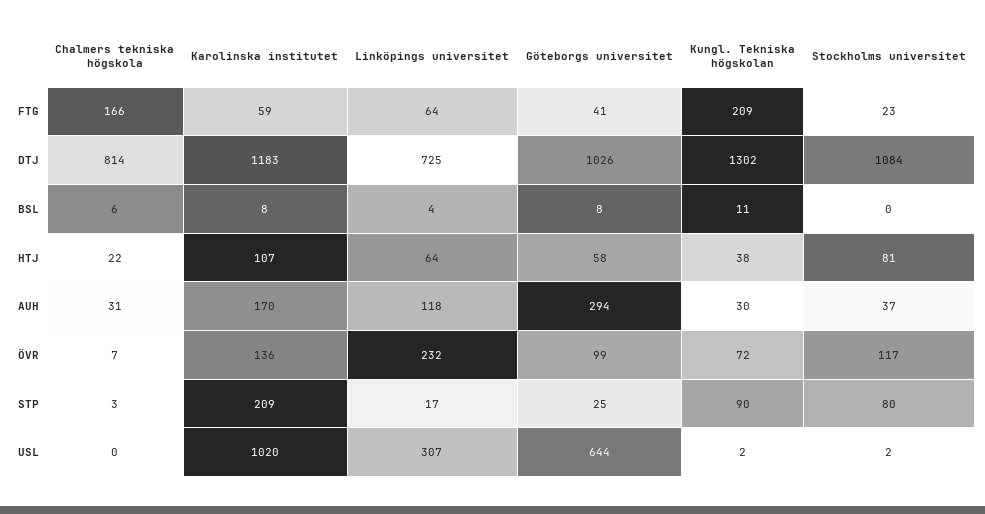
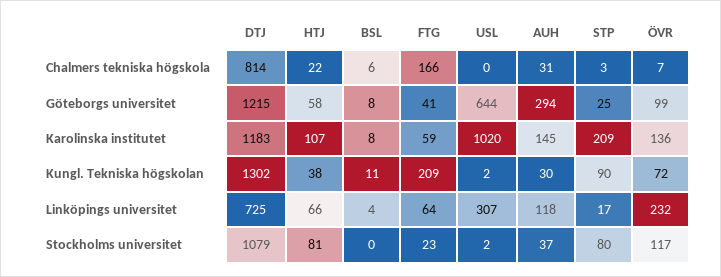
Göteborgs universitet, DTJ: 1026 -> 1215
Stockholms universitet, DTJ: 1084 -> 1079
Linköpings universitet, HTJ: 64 -> 66
Karolinska institutet, AUH: 170 -> 145

